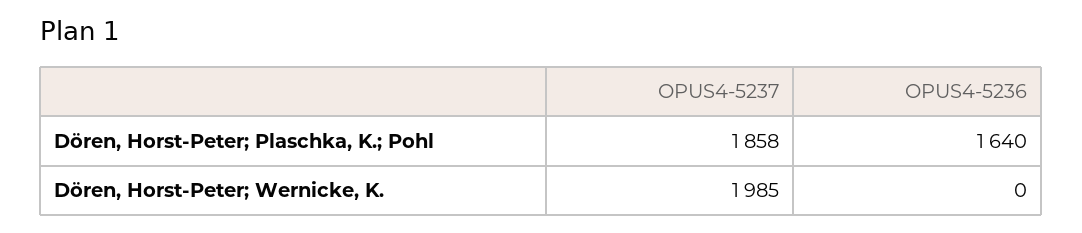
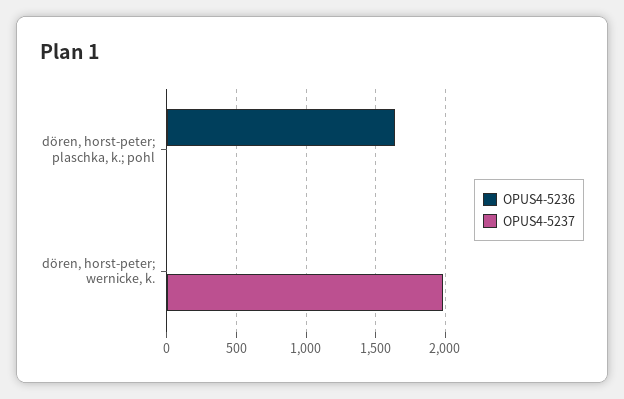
OPUS4-5237, Dören, Horst-Peter; Plaschka, K.; Pohl: 1858 -> 0

